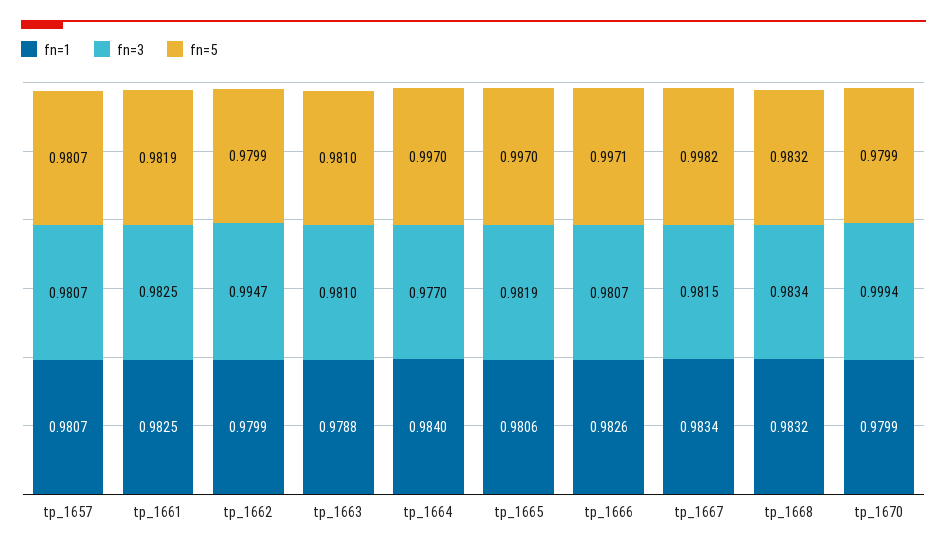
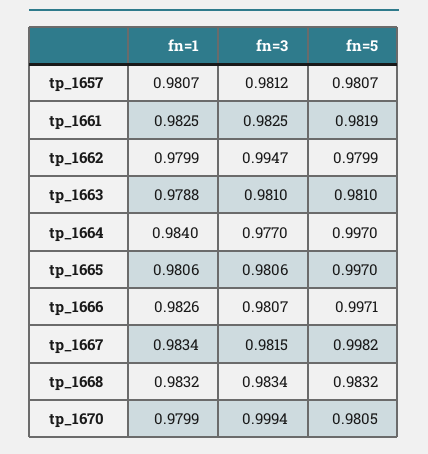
fn=3, tp_1657: 0.9807 -> 0.9812
fn=3, tp_1665: 0.9819 -> 0.9806
fn=5, tp_1670: 0.9799 -> 0.9805

